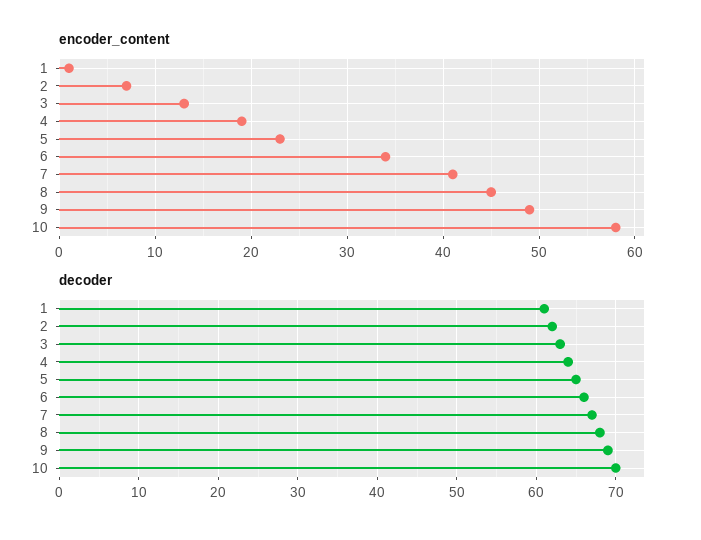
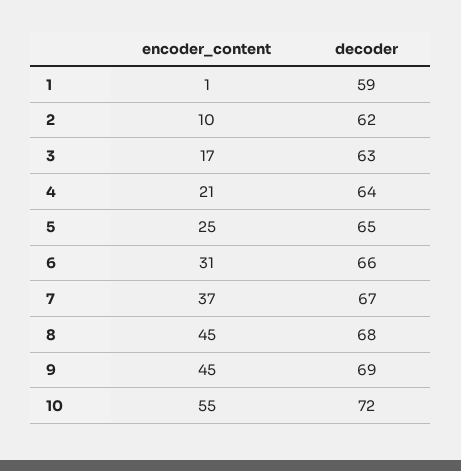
encoder_content, 2: 7 -> 10
encoder_content, 3: 13 -> 17
encoder_content, 4: 19 -> 21
encoder_content, 5: 23 -> 25
encoder_content, 6: 34 -> 31
encoder_content, 7: 41 -> 37
encoder_content, 9: 49 -> 45
encoder_content, 10: 58 -> 55
decoder, 1: 61 -> 59
decoder, 10: 70 -> 72

